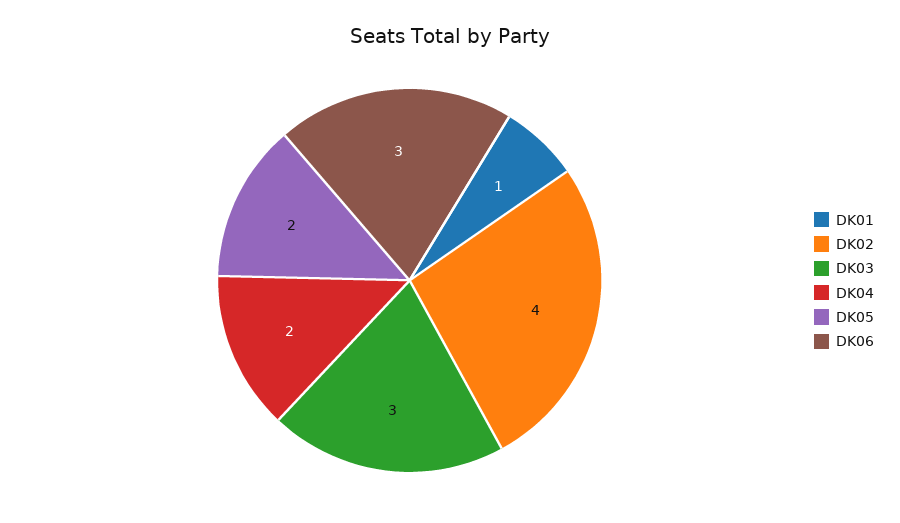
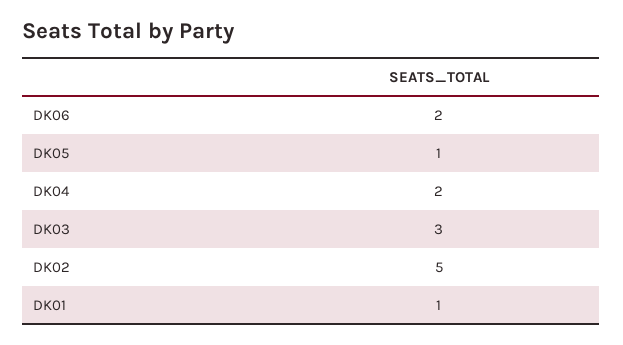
DK02: 4 -> 5
DK05: 2 -> 1
DK06: 3 -> 2

